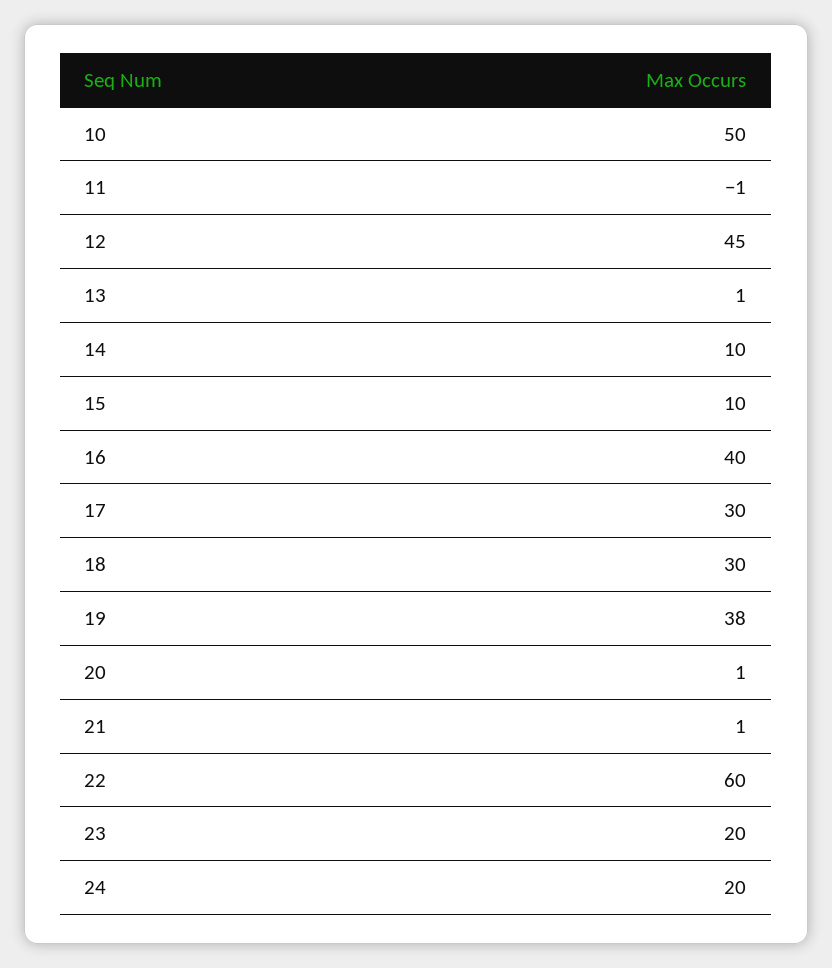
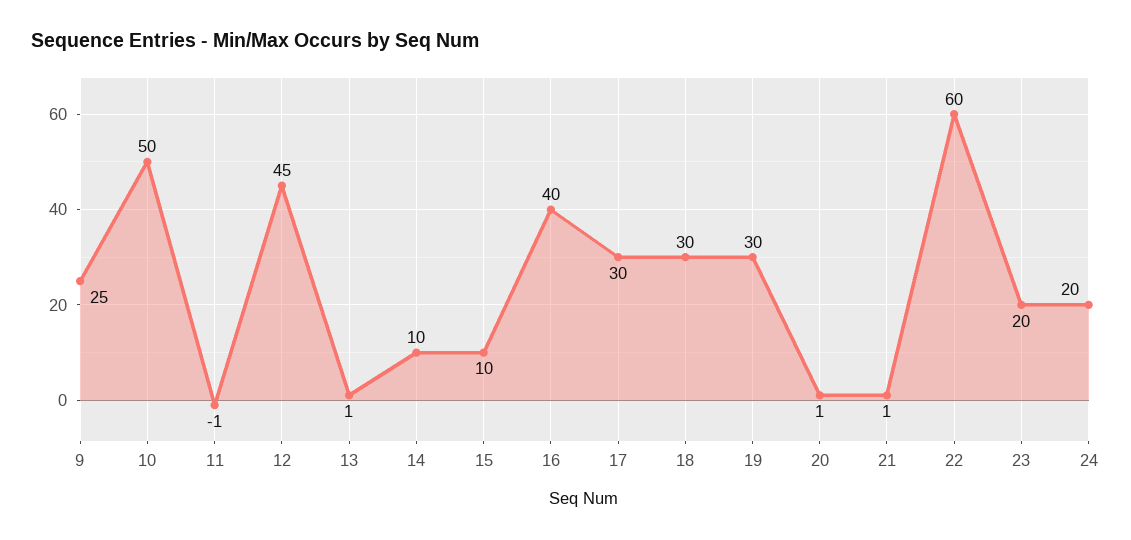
19: 38 -> 30
9: none -> 25

